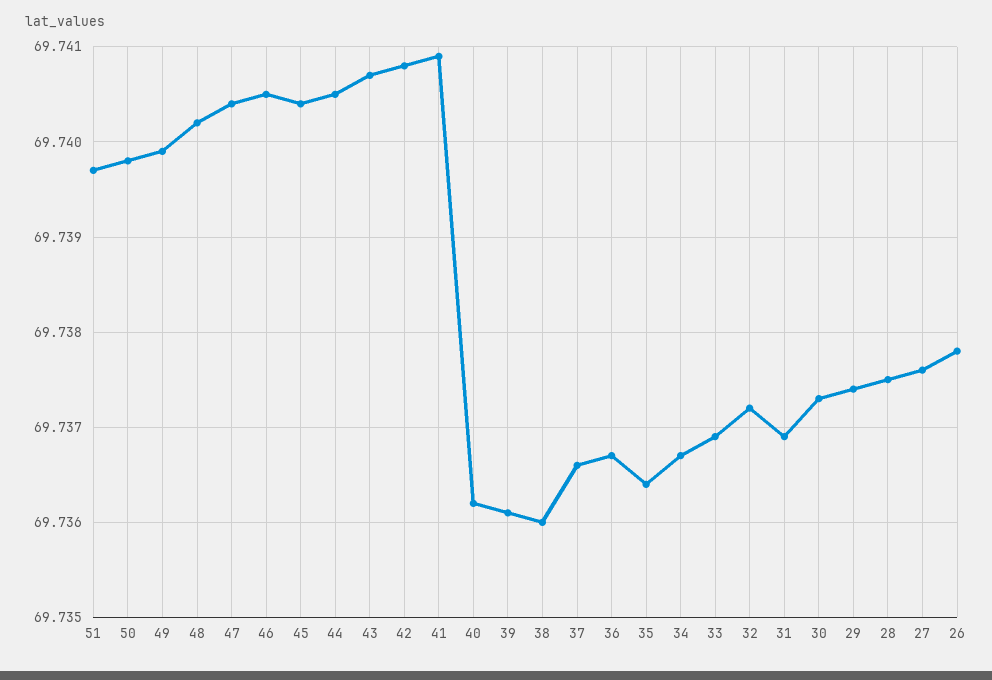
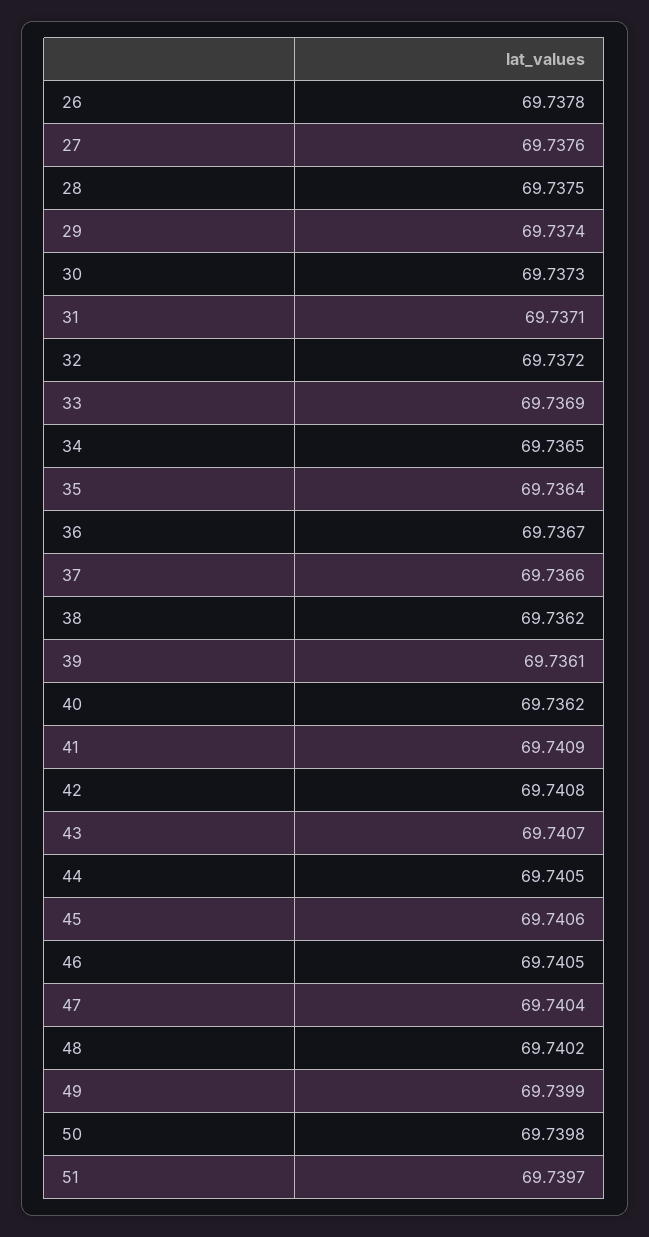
45: 69.7404 -> 69.7406
38: 69.736 -> 69.7362
34: 69.7367 -> 69.7365
31: 69.7369 -> 69.7371

